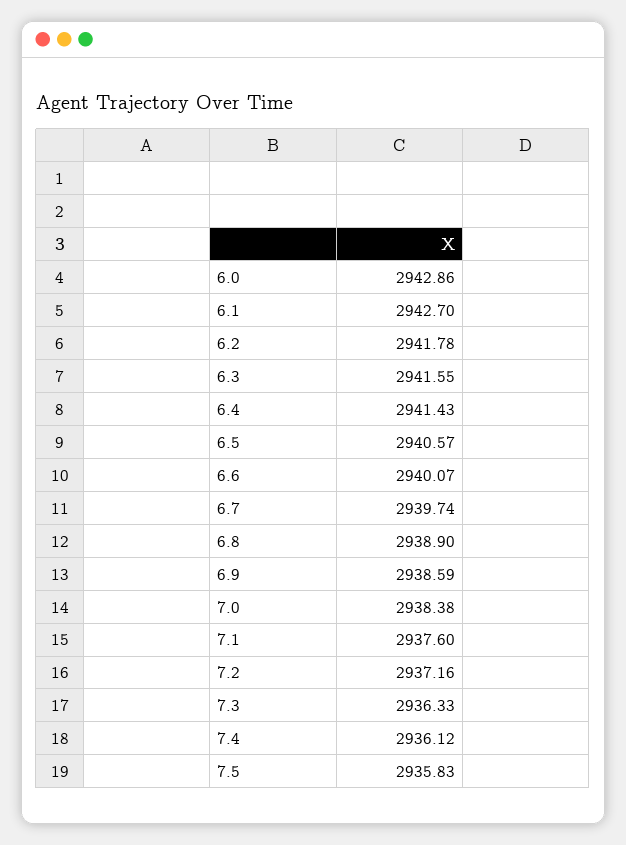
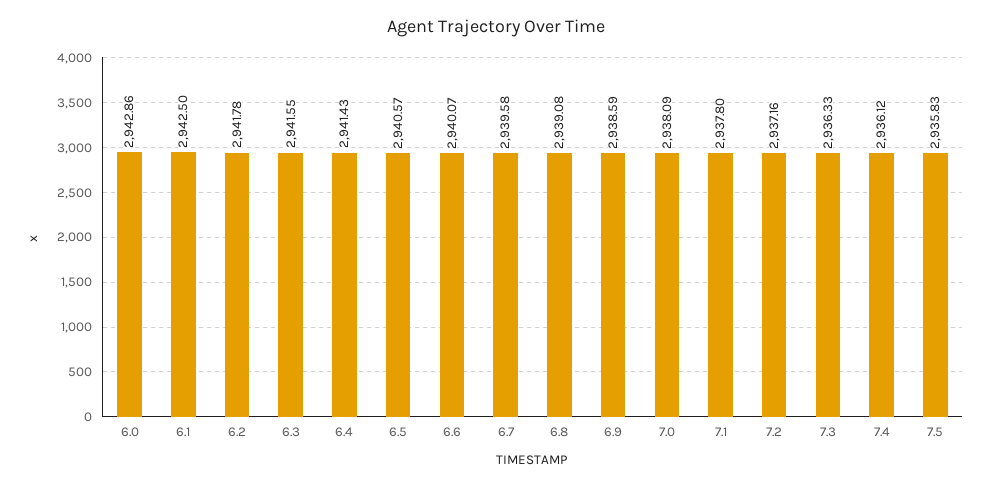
6.1: 2942.7 -> 2942.5
6.7: 2939.74 -> 2939.58
6.8: 2938.9 -> 2939.08
7.0: 2938.38 -> 2938.09
7.1: 2937.6 -> 2937.8

